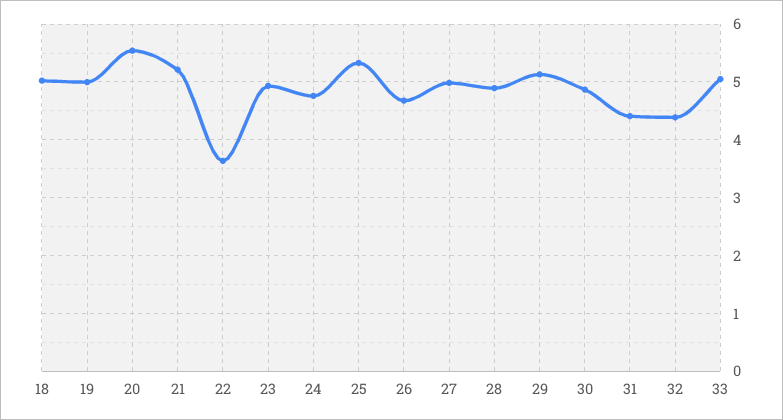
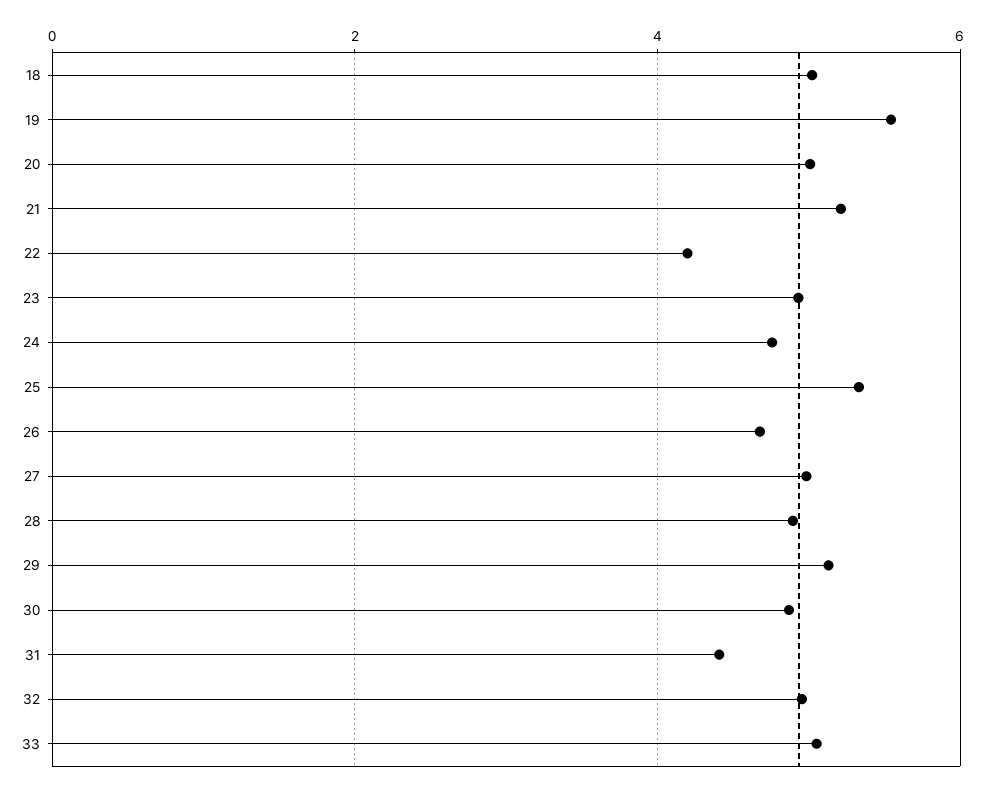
19: 5 -> 5.6
20: 5.6 -> 5
22: 3.6 -> 4.2
32: 4.4 -> 5

